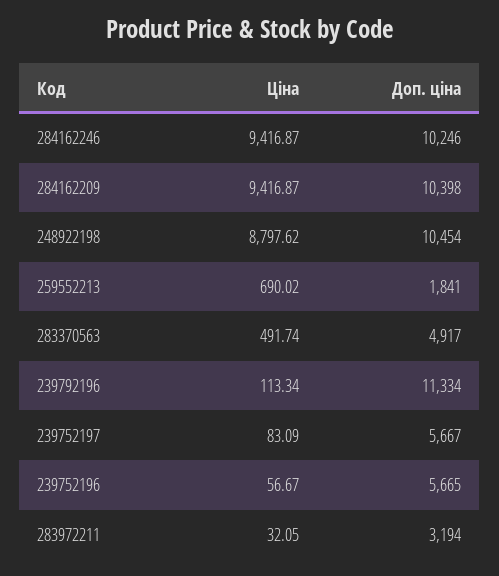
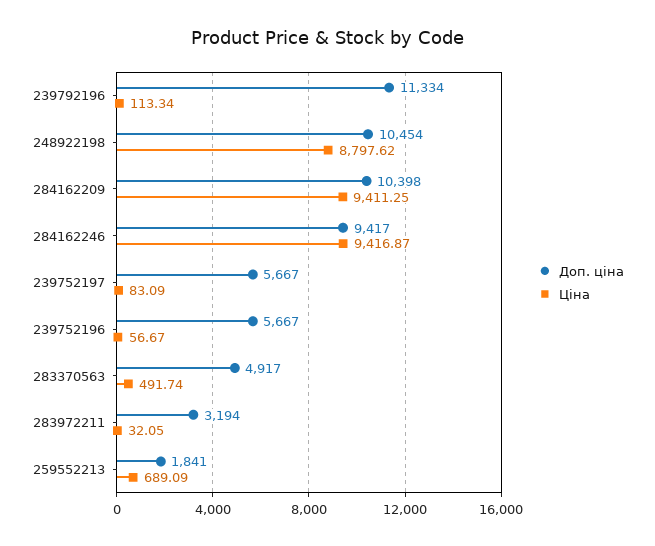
Доп. ціна, 284162246: 10246 -> 9417
Ціна, 284162209: 9416.87 -> 9411.25
Ціна, 259552213: 690.02 -> 689.09
Доп. ціна, 239752196: 5665 -> 5667

